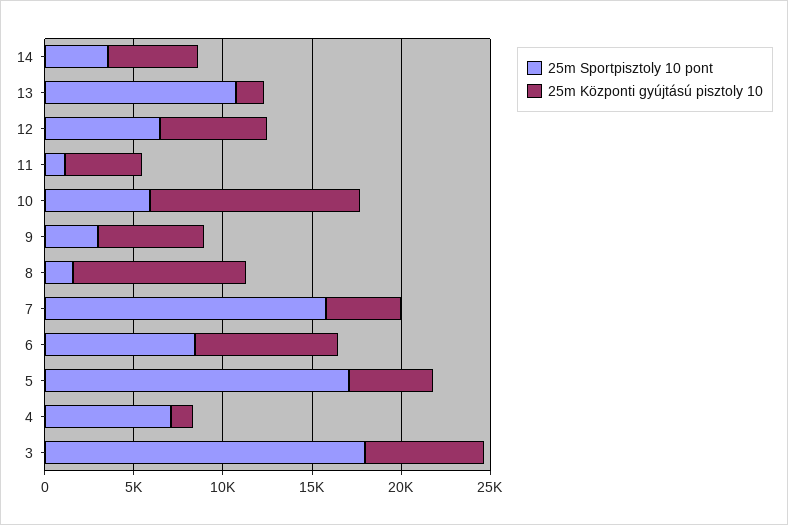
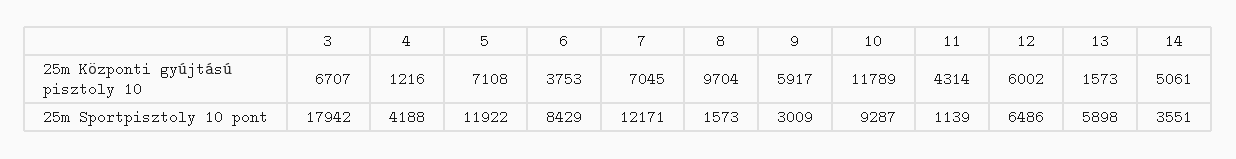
25m Sportpisztoly 10 pont, 13: 11000 -> 5898
25m Sportpisztoly 10 pont, 10: 6000 -> 9287
25m Sportpisztoly 10 pont, 7: 16000 -> 12171
25m Központi gyújtású pisztoly 10, 7: 4000 -> 7045
25m Központi gyújtású pisztoly 10, 6: 8000 -> 3753
25m Sportpisztoly 10 pont, 5: 17000 -> 11922
25m Központi gyújtású pisztoly 10, 5: 5000 -> 7108
25m Sportpisztoly 10 pont, 4: 7000 -> 4188

